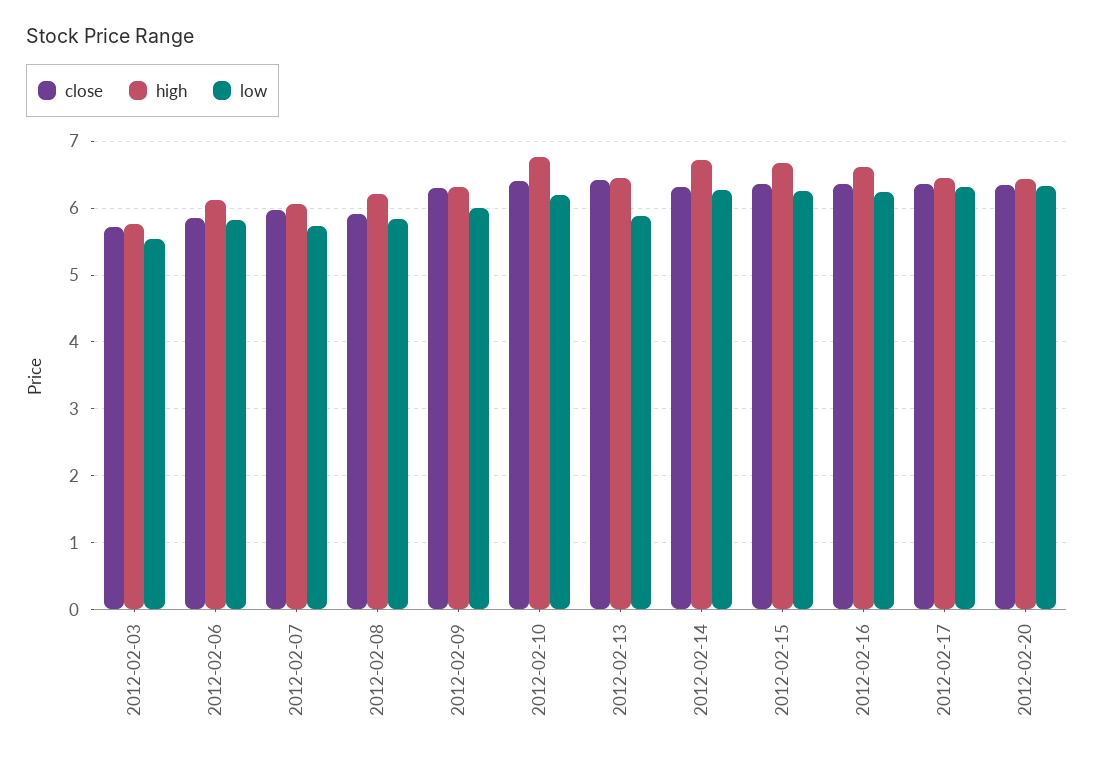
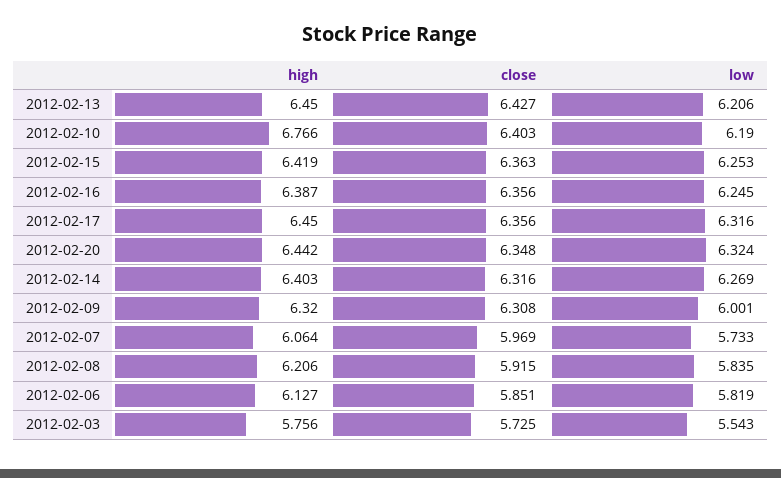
low, 2012-02-13: 5.9 -> 6.206
high, 2012-02-14: 6.7 -> 6.403
high, 2012-02-15: 6.7 -> 6.419
high, 2012-02-16: 6.6 -> 6.387

